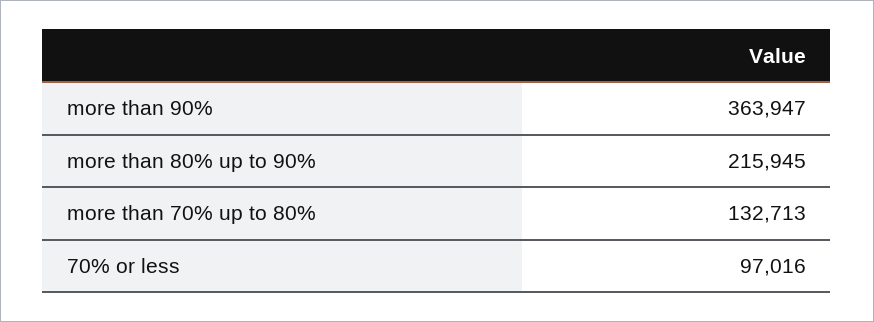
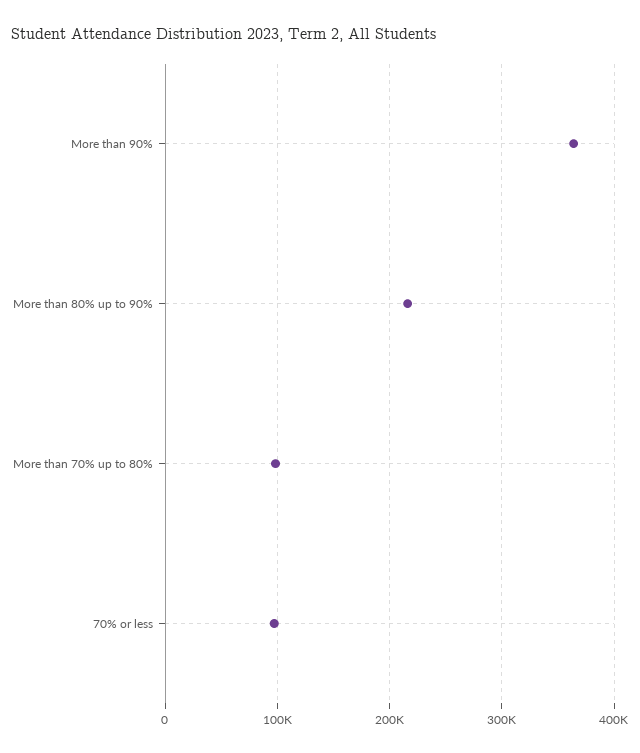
more than 70% up to 80%: 132713 -> 100000

